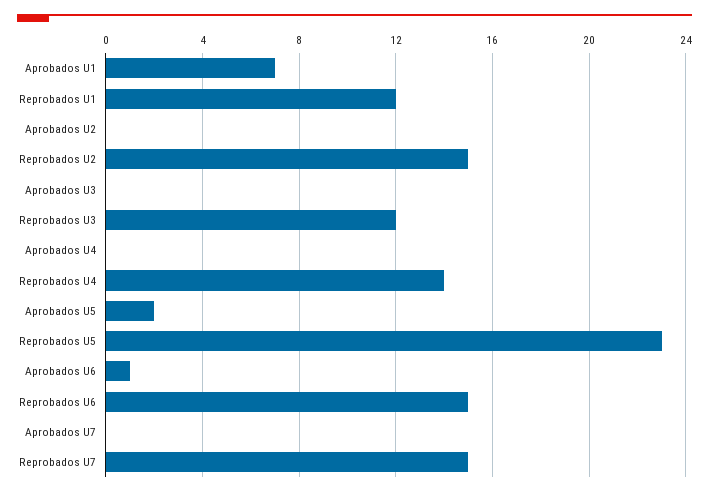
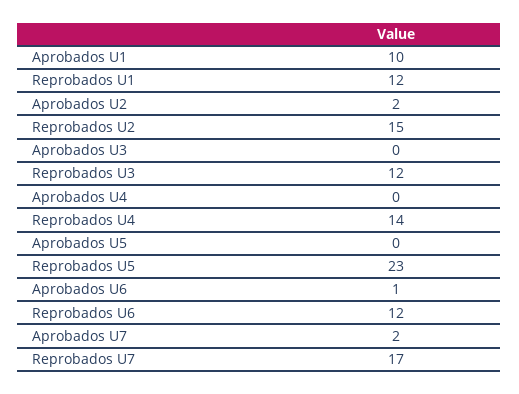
Aprobados U1: 7 -> 10
Aprobados U2: 0 -> 2
Aprobados U5: 2 -> 0
Reprobados U6: 15 -> 12
Aprobados U7: 0 -> 2
Reprobados U7: 15 -> 17

